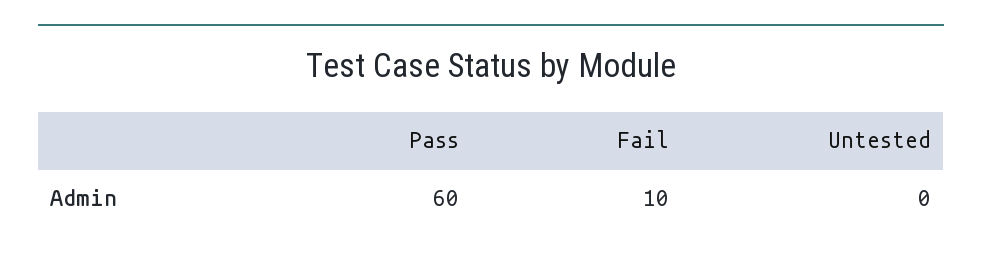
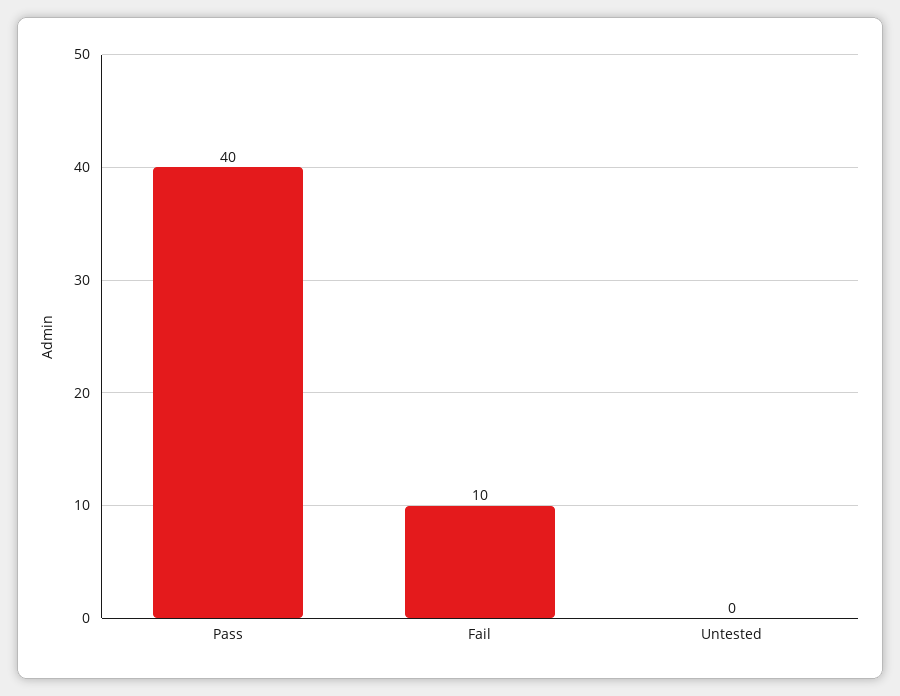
Pass: 60 -> 40

